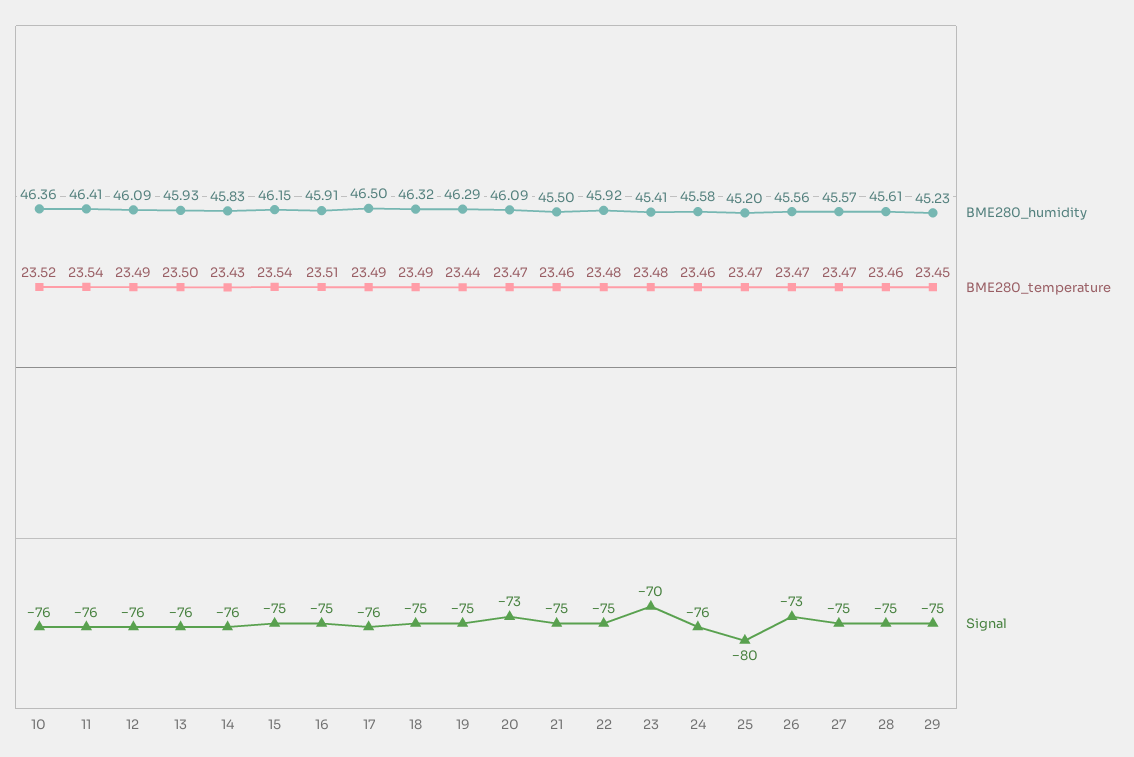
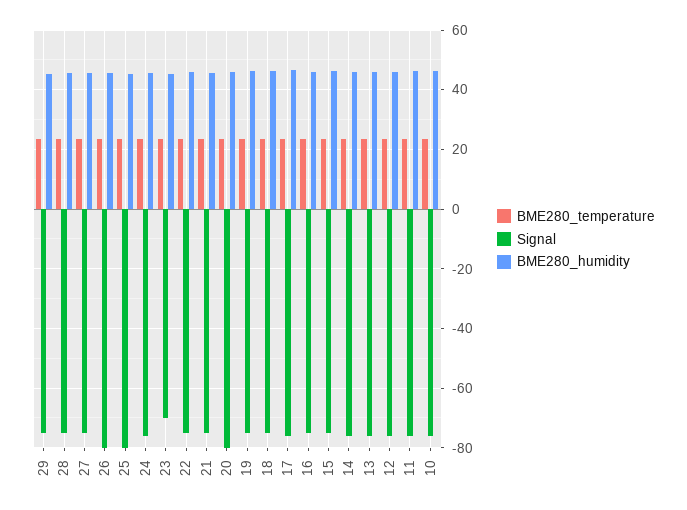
Signal, 20: -73 -> -80
Signal, 26: -73 -> -80

